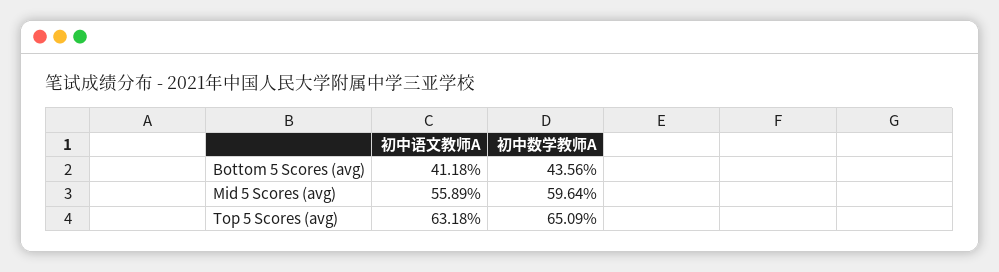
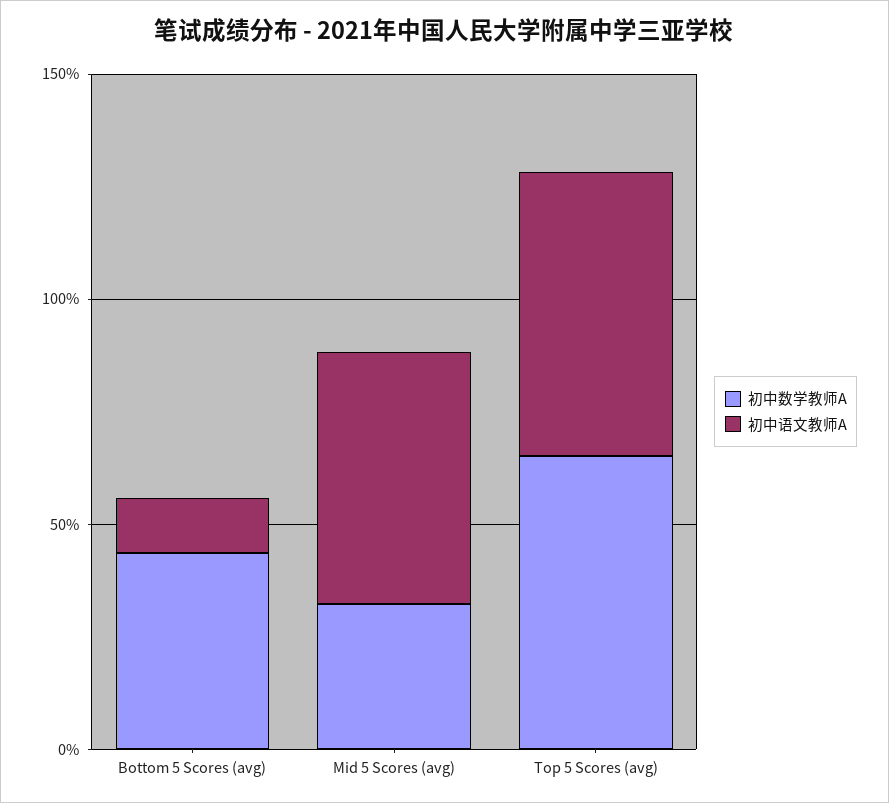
初中语文教师A, Bottom 5 Scores (avg): 41.18 -> 10
初中数学教师A, Mid 5 Scores (avg): 59.64 -> 30

